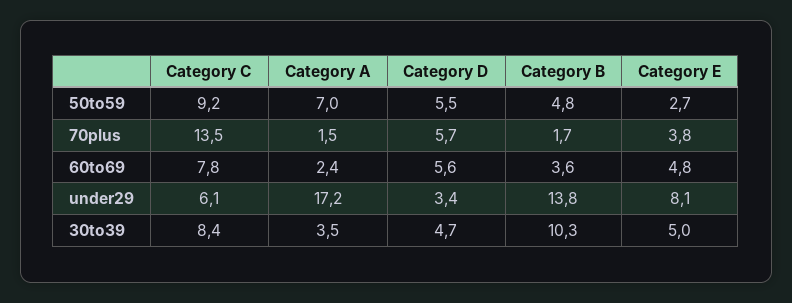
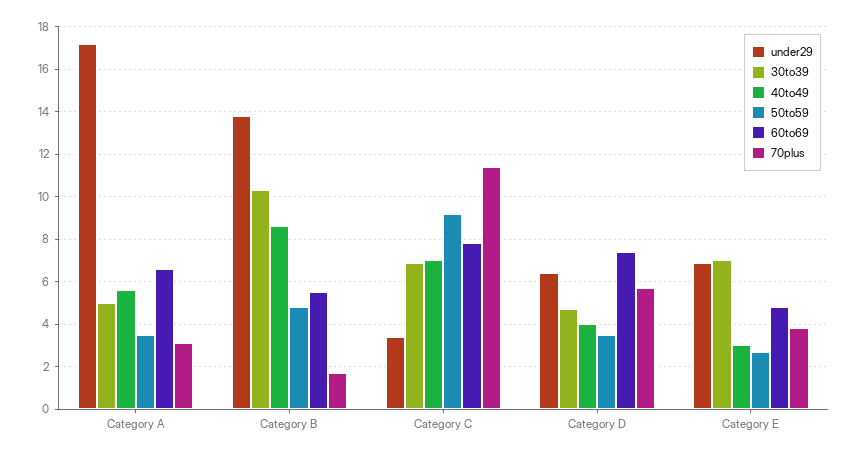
50to59, Category A: 7 -> 3.5
50to59, Category D: 5.5 -> 3.5
70plus, Category C: 13.5 -> 11.5
70plus, Category A: 1.5 -> 3
60to69, Category A: 2.4 -> 6.5
60to69, Category D: 5.6 -> 7.5
60to69, Category B: 3.6 -> 5.5
under29, Category C: 6.1 -> 3.5
under29, Category D: 3.4 -> 6.5
under29, Category E: 8.1 -> 7
30to39, Category C: 8.4 -> 7
30to39, Category A: 3.5 -> 5
30to39, Category E: 5 -> 7
40to49, Category A: none -> 5.5
40to49, Category B: none -> 8.5
40to49, Category C: none -> 7
40to49, Category D: none -> 4
40to49, Category E: none -> 3

